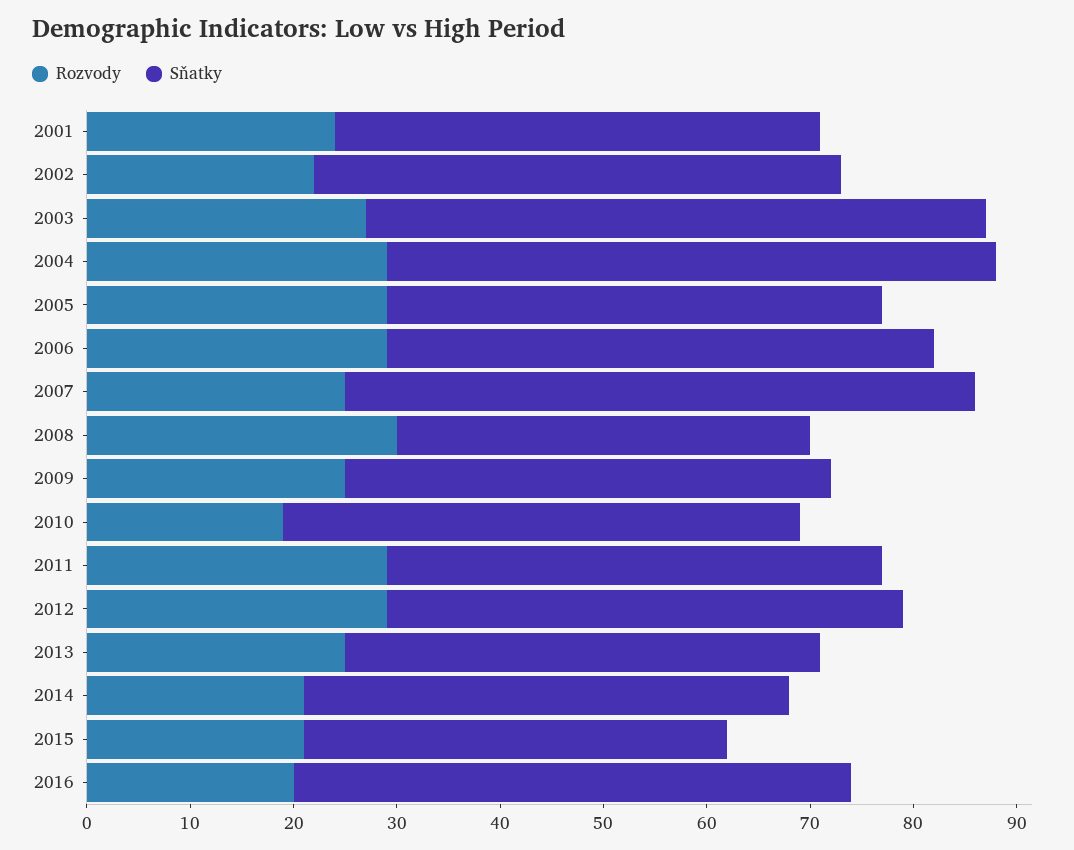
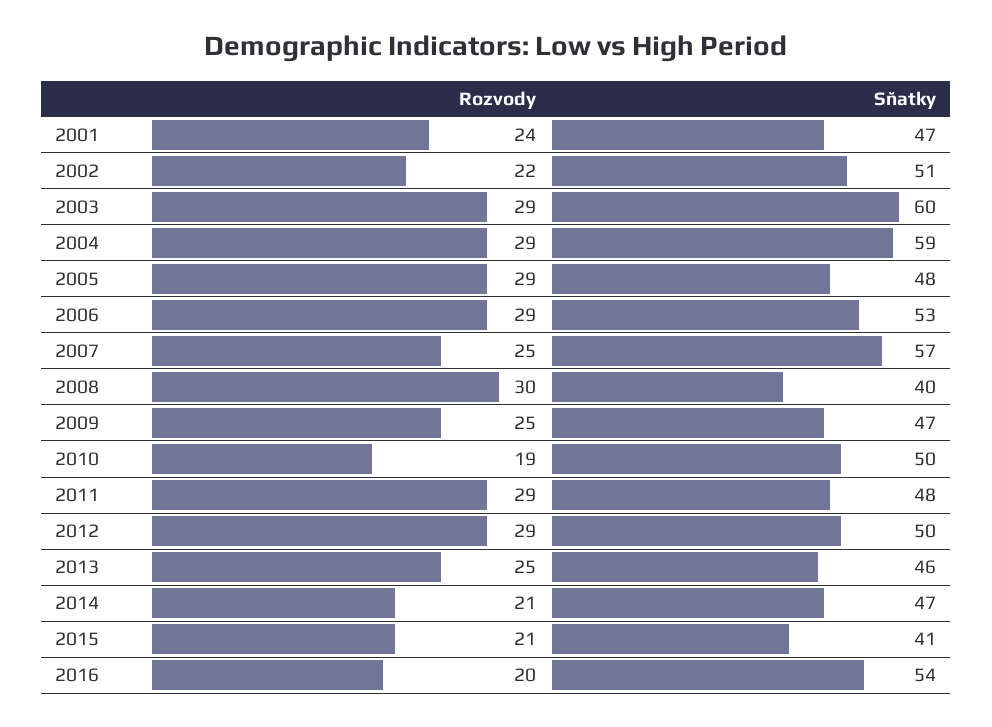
Rozvody, 2003: 27 -> 29
Sňatky, 2007: 61 -> 57

